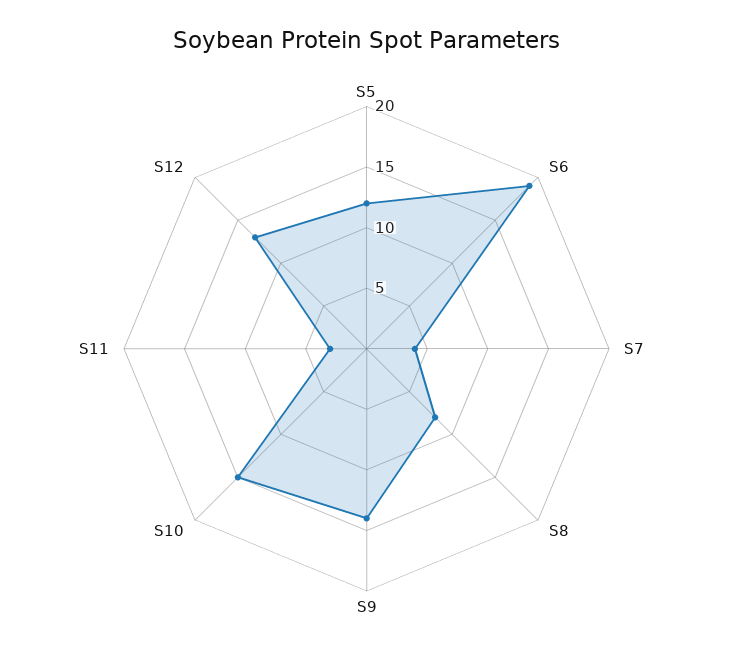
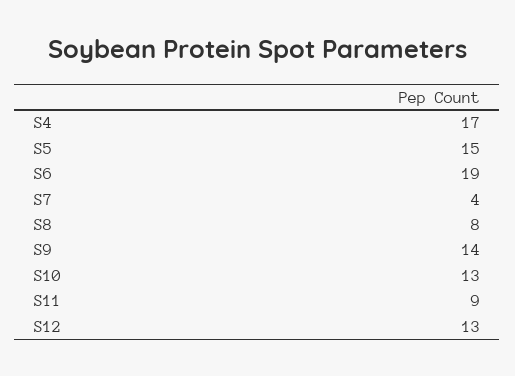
S5: 12 -> 15
S10: 15 -> 13
S11: 3 -> 9
S4: none -> 17

